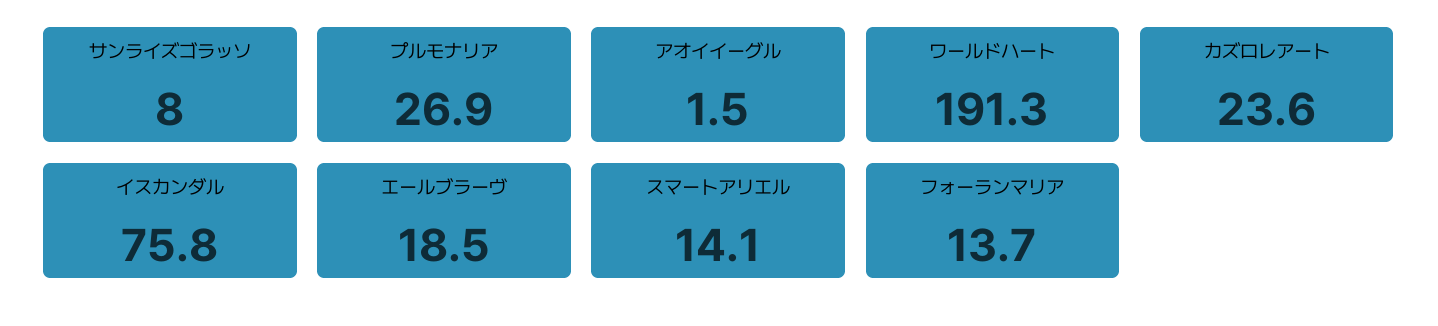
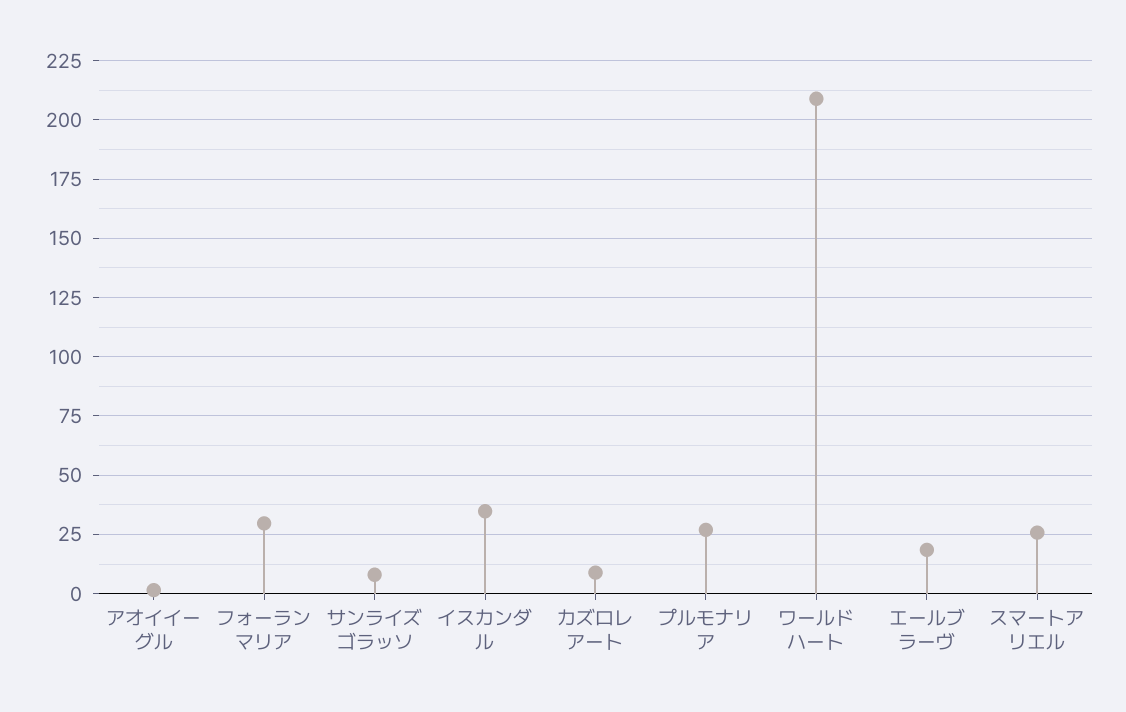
ワールドハート: 191.3 -> 210
カズロレアート: 23.6 -> 10
イスカンダル: 75.8 -> 35
スマートアリエル: 14.1 -> 25
フォーランマリア: 13.7 -> 30

